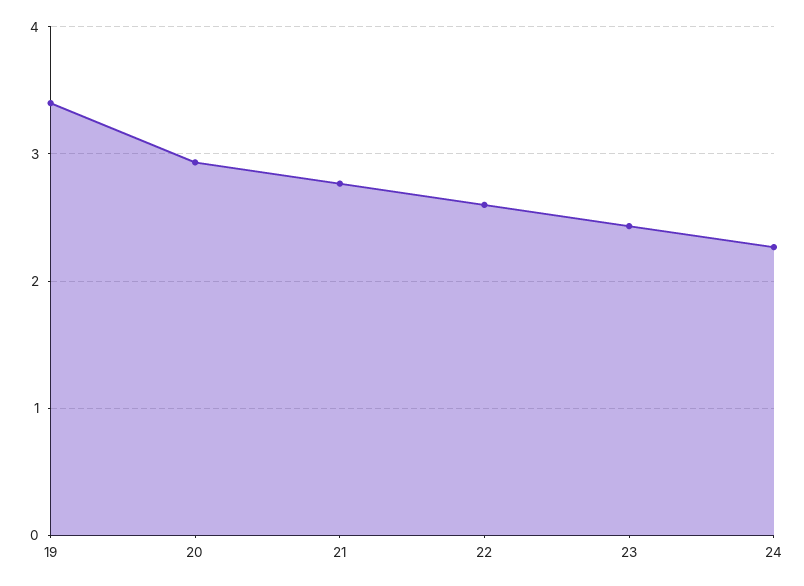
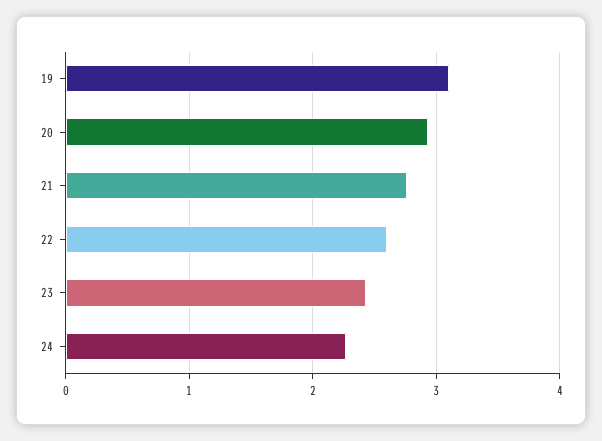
19: 3.4 -> 3.1

